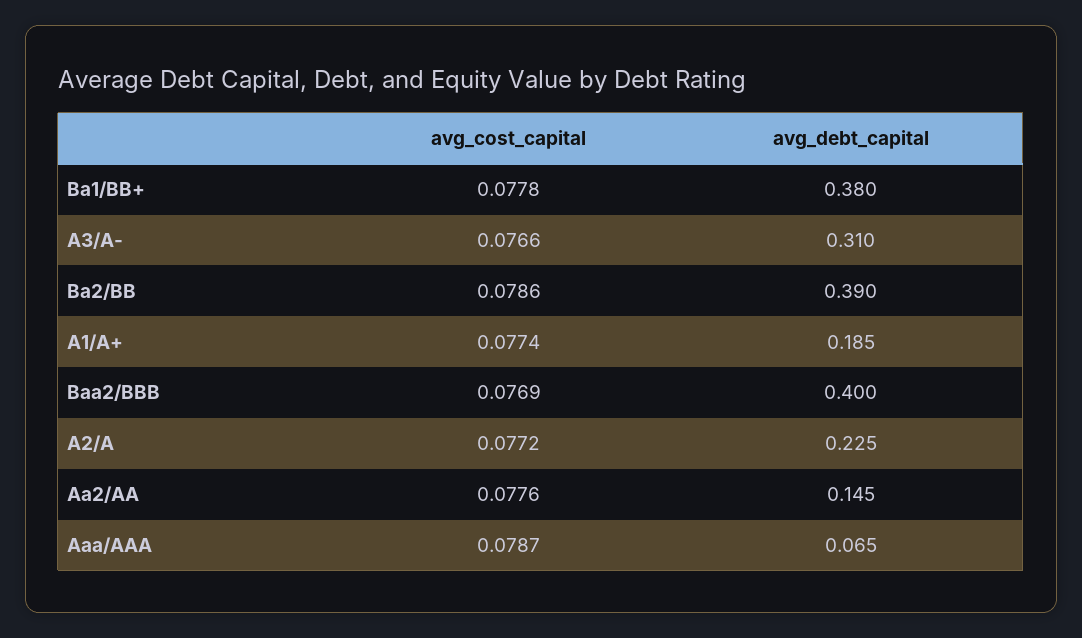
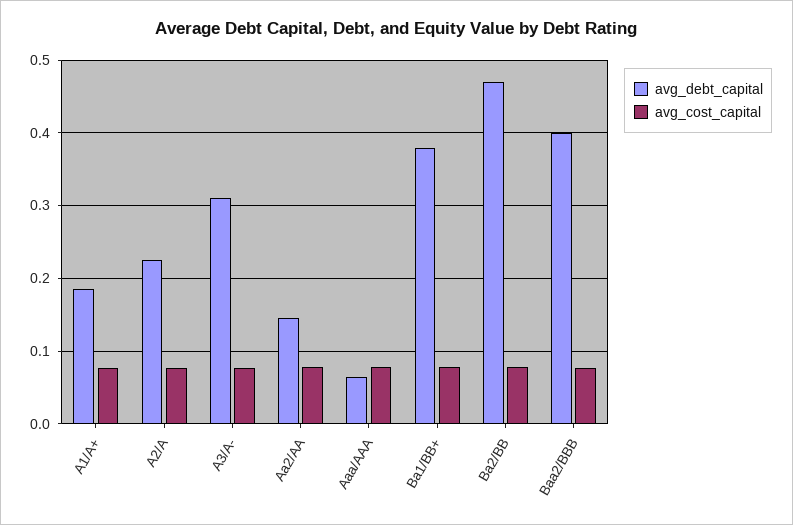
avg_debt_capital, Ba2/BB: 0.39 -> 0.47

